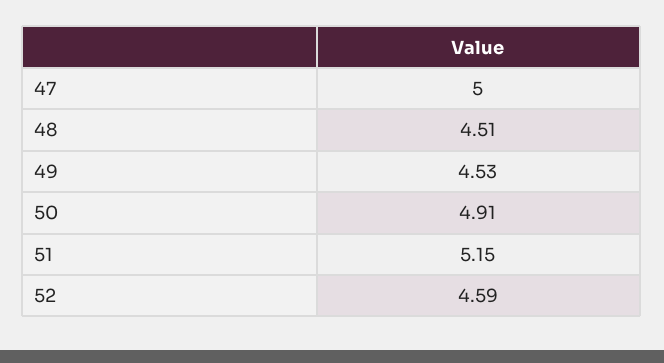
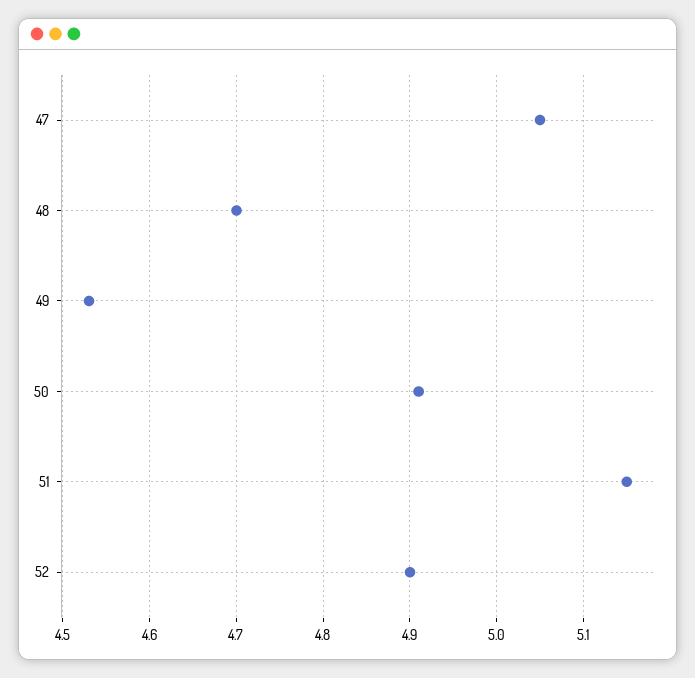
47: 5 -> 5.05
48: 4.51 -> 4.7
52: 4.59 -> 4.9

